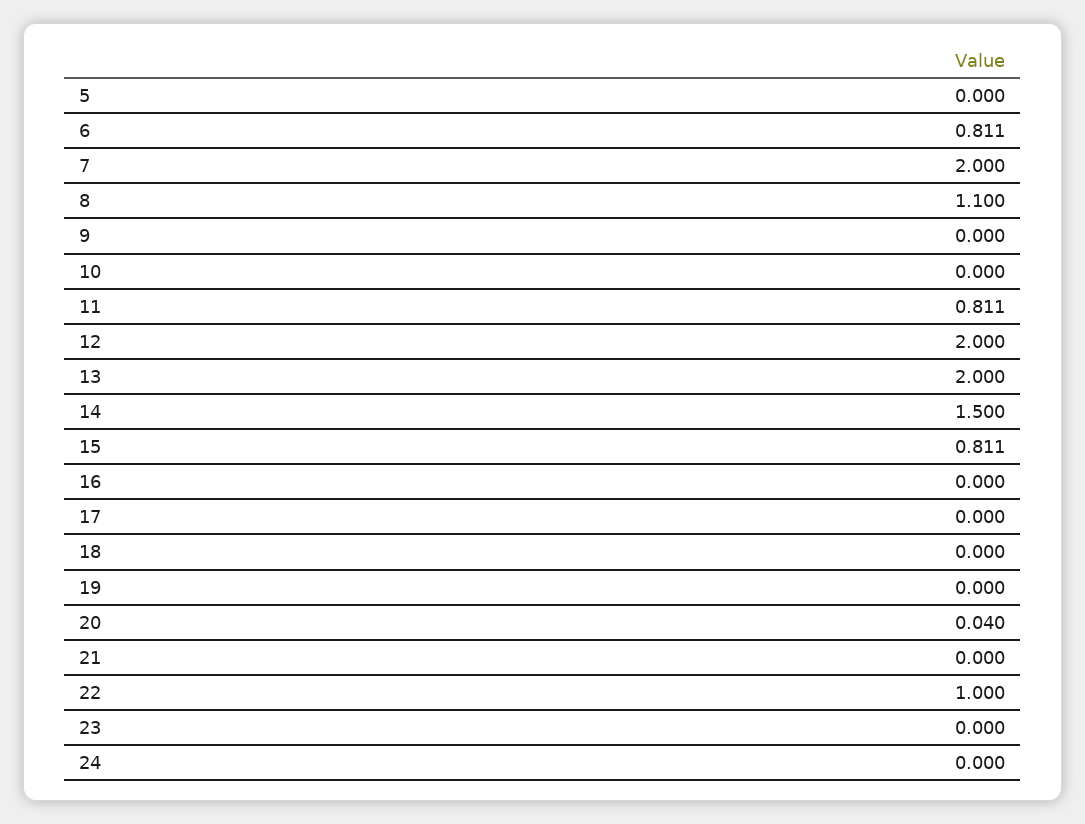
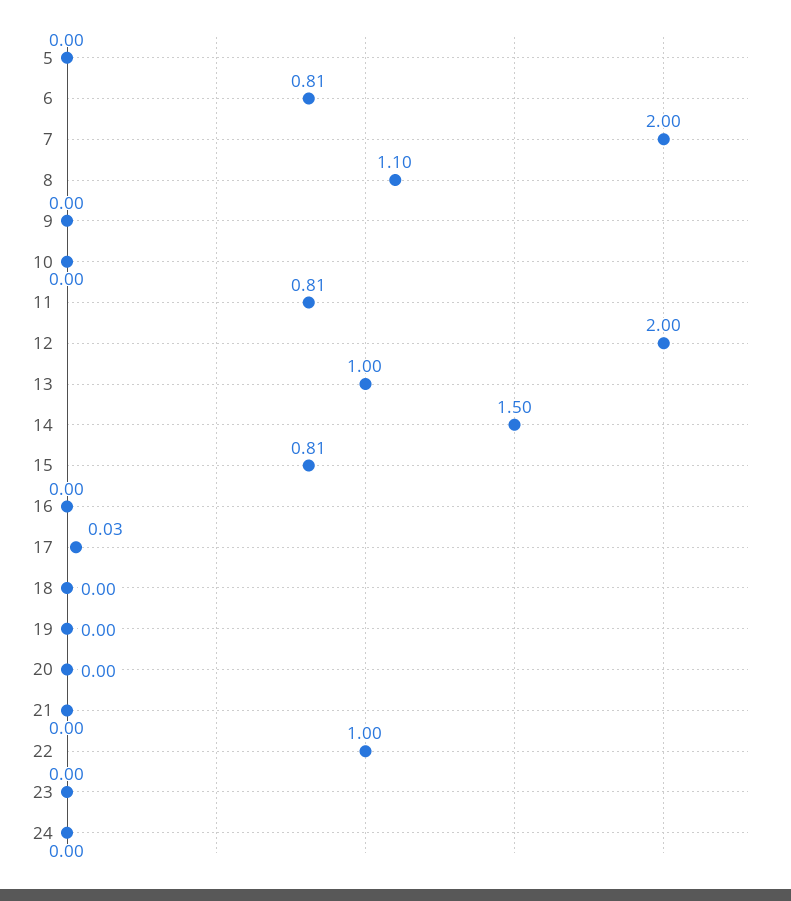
13: 2 -> 1
17: 0 -> 0.03
20: 0.04 -> 0

